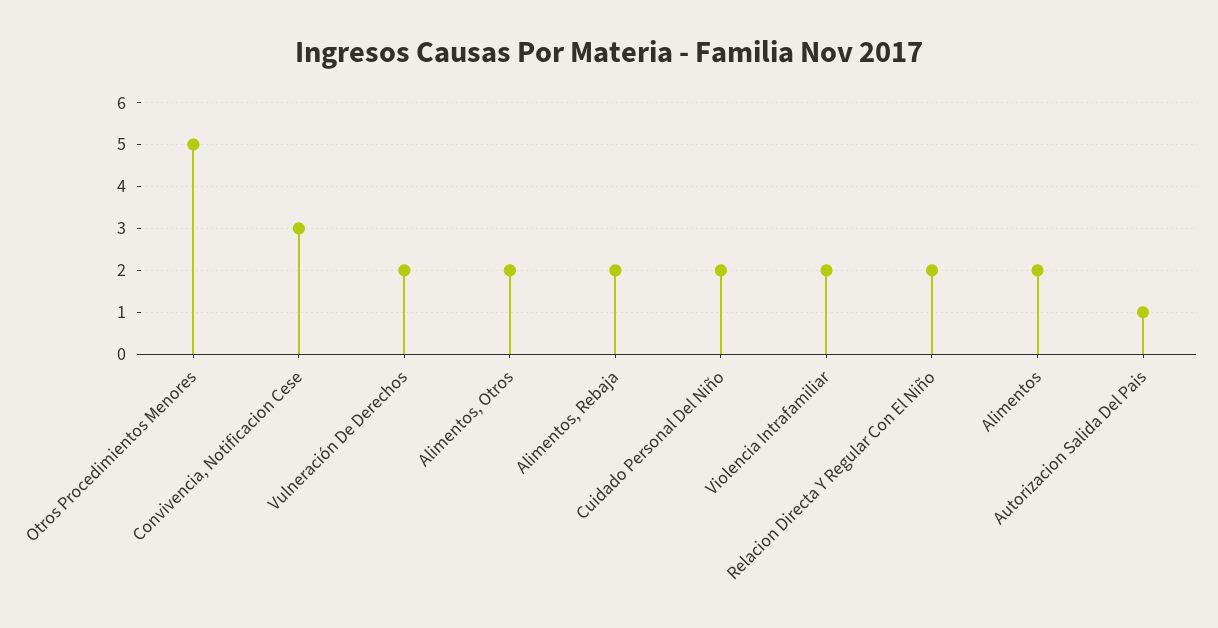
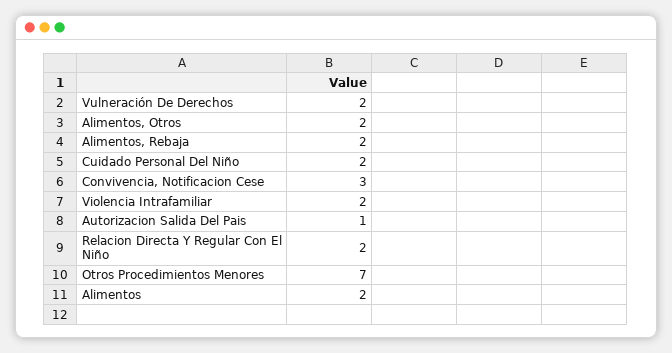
Otros Procedimientos Menores: 5 -> 7

